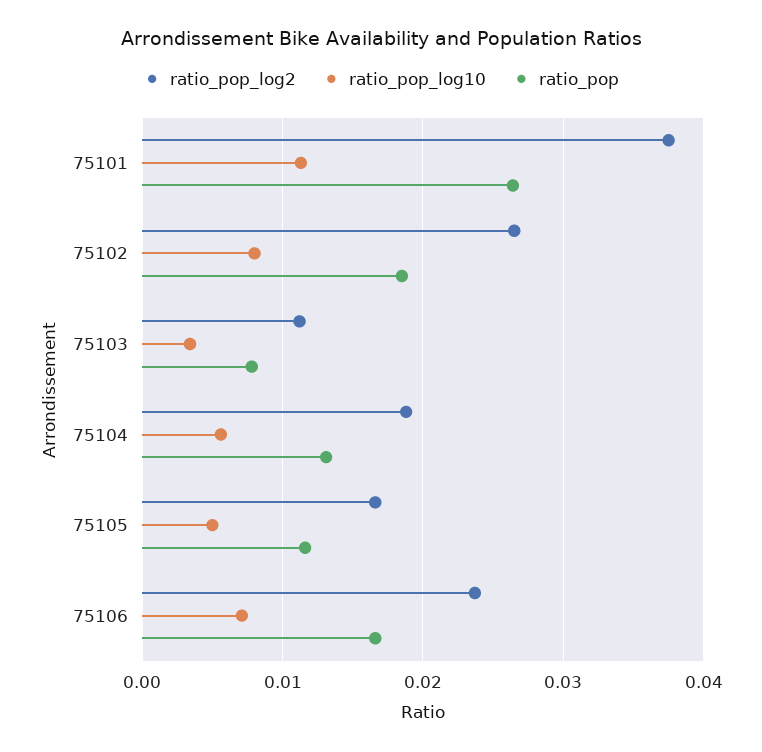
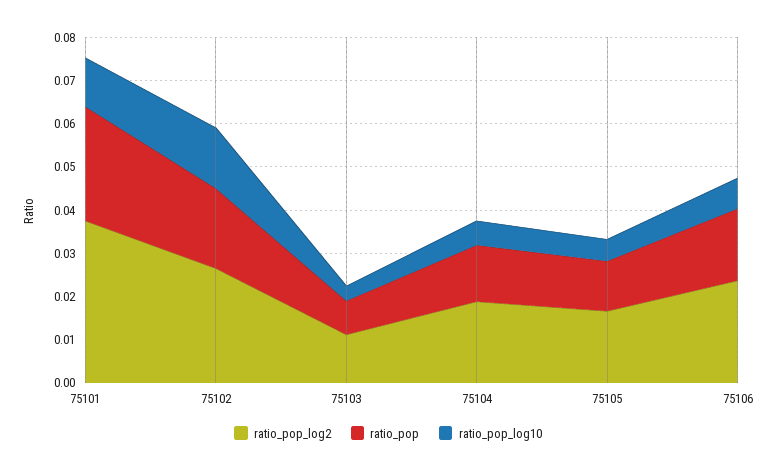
ratio_pop_log10, 75102: 0.008 -> 0.014

